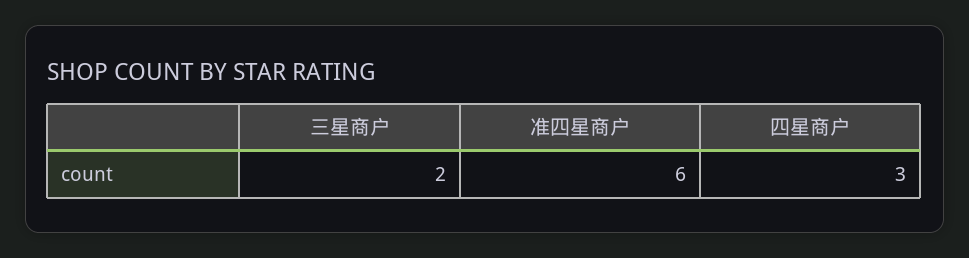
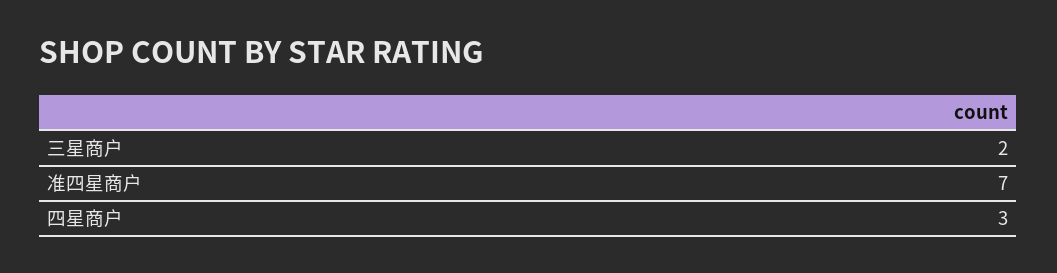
准四星商户: 6 -> 7

